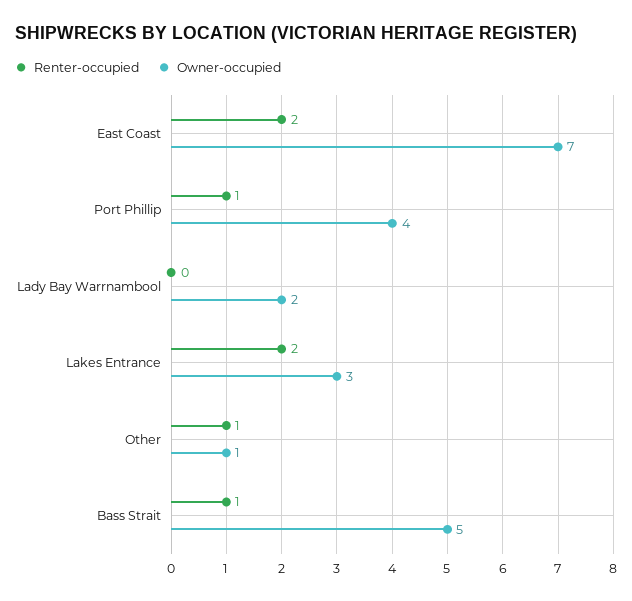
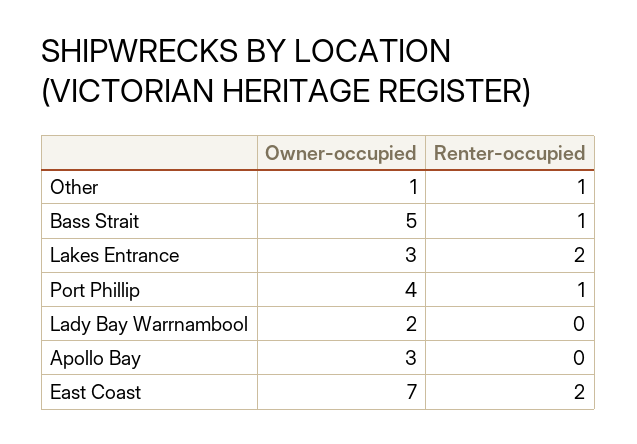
Owner-occupied, Apollo Bay: none -> 3
Renter-occupied, Apollo Bay: none -> 0

